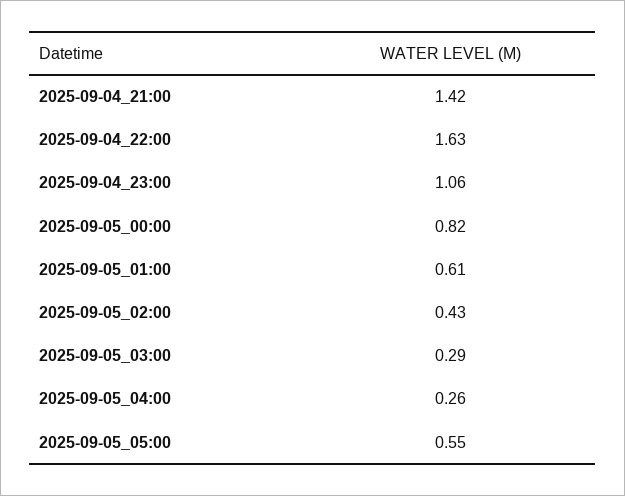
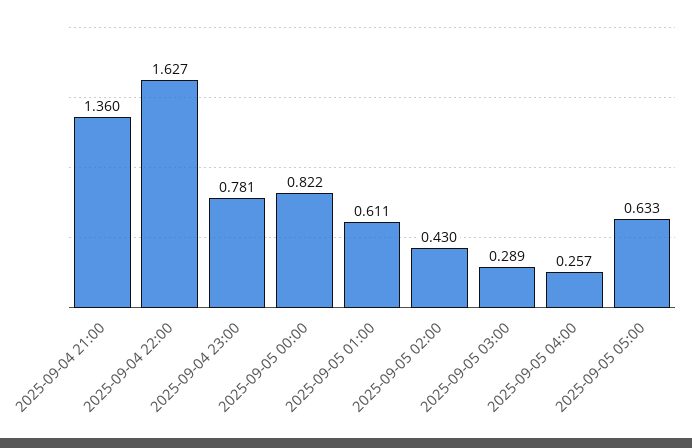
2025-09-04_21:00: 1.42 -> 1.36
2025-09-04_23:00: 1.06 -> 0.781
2025-09-05_05:00: 0.55 -> 0.633

